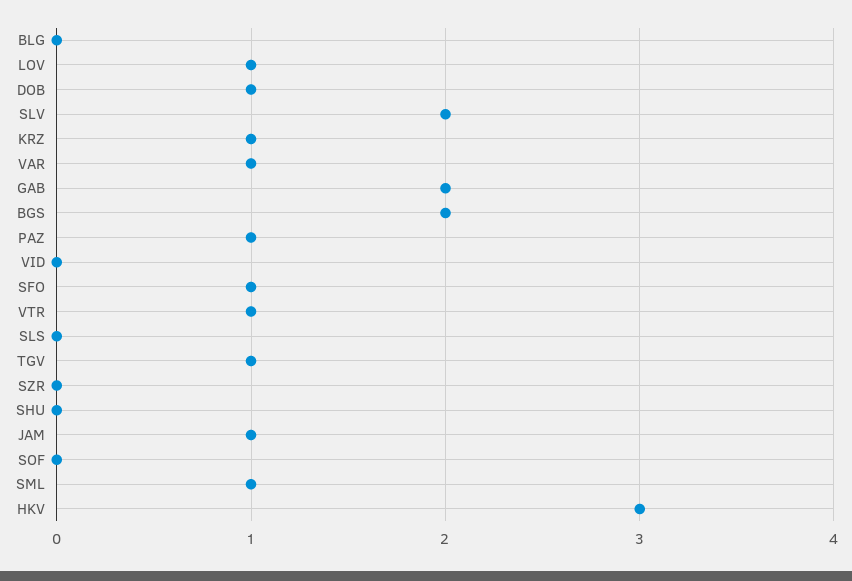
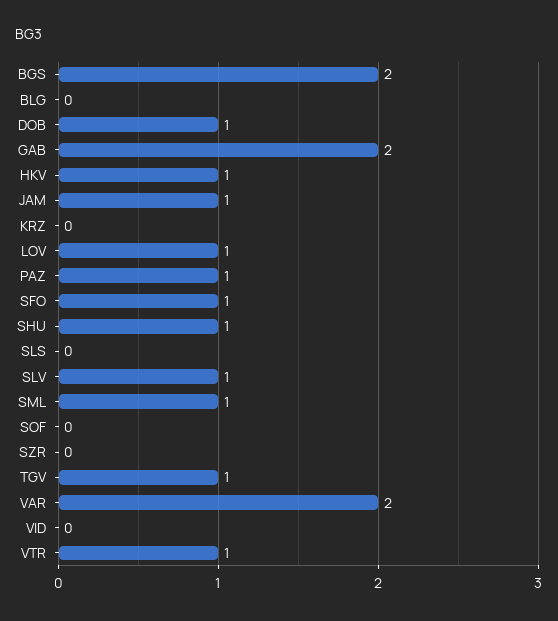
SLV: 2 -> 1
KRZ: 1 -> 0
VAR: 1 -> 2
SHU: 0 -> 1
HKV: 3 -> 1

